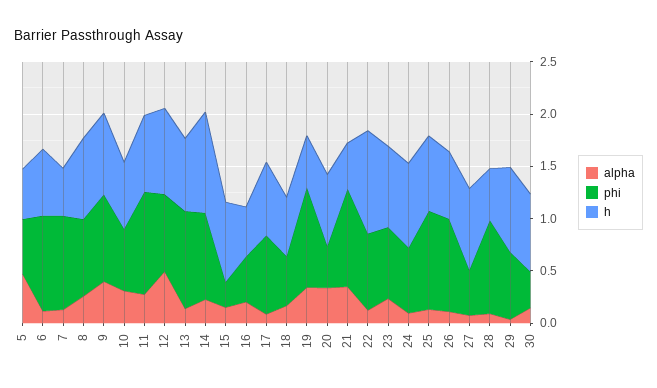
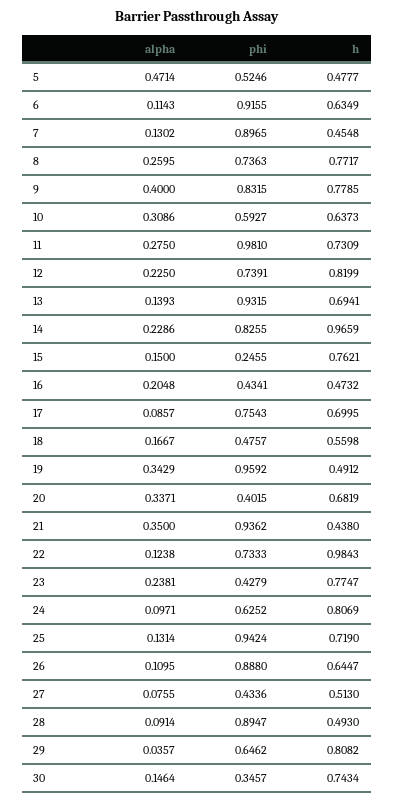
alpha, 12: 0.5 -> 0.225
phi, 23: 0.7 -> 0.4279
h, 27: 0.8 -> 0.513

